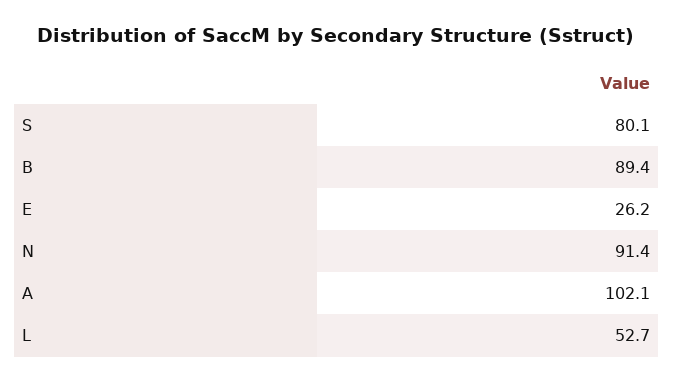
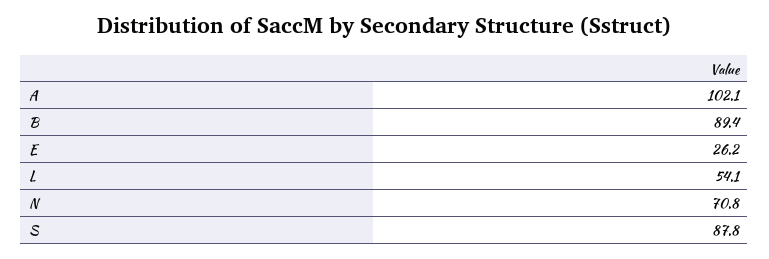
S: 80.1 -> 87.8
N: 91.4 -> 70.8
L: 52.7 -> 54.1

